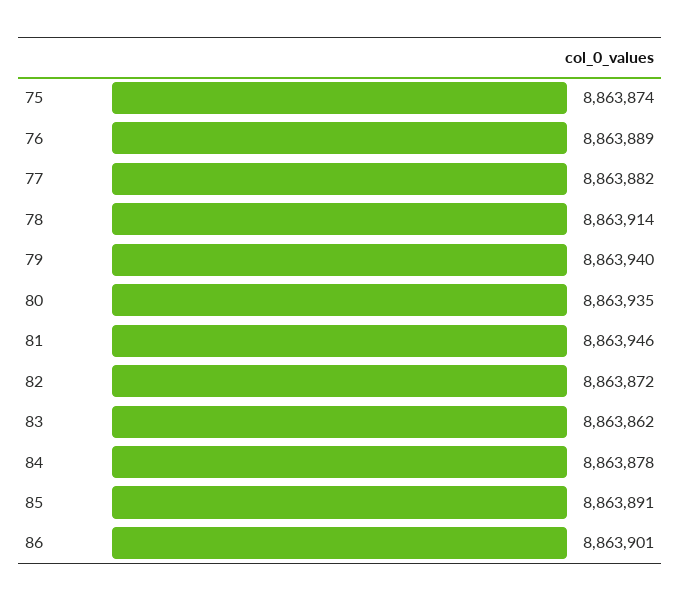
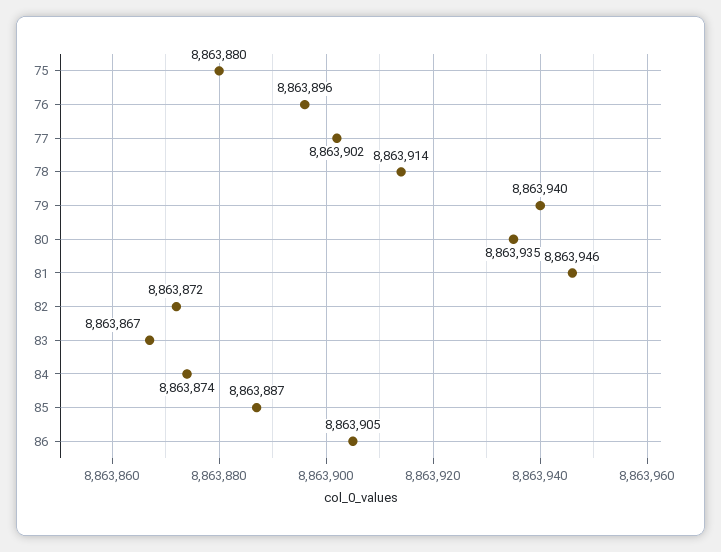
75: 8863874 -> 8863880
76: 8863889 -> 8863896
77: 8863882 -> 8863902
83: 8863862 -> 8863867
84: 8863878 -> 8863874
85: 8863891 -> 8863887
86: 8863901 -> 8863905

